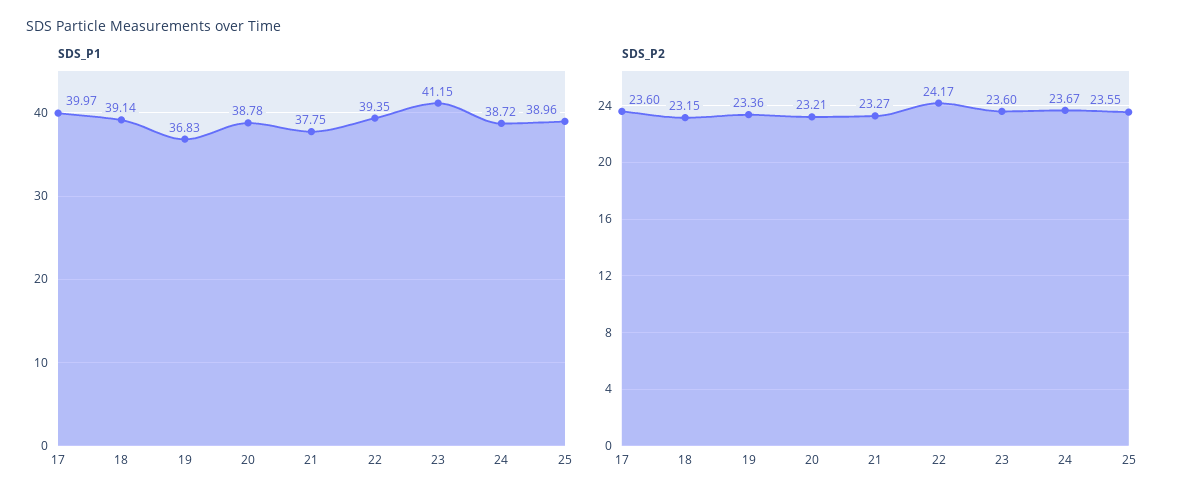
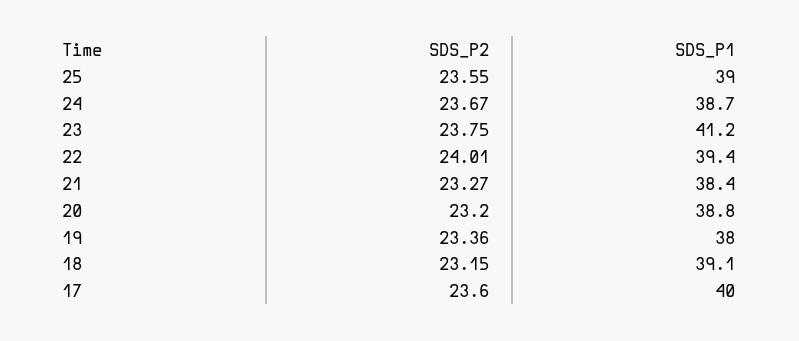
SDS_P1, 19: 36.83 -> 38
SDS_P1, 21: 37.75 -> 38.4
SDS_P2, 20: 23.21 -> 23.2
SDS_P2, 22: 24.17 -> 24.01
SDS_P2, 23: 23.6 -> 23.75

